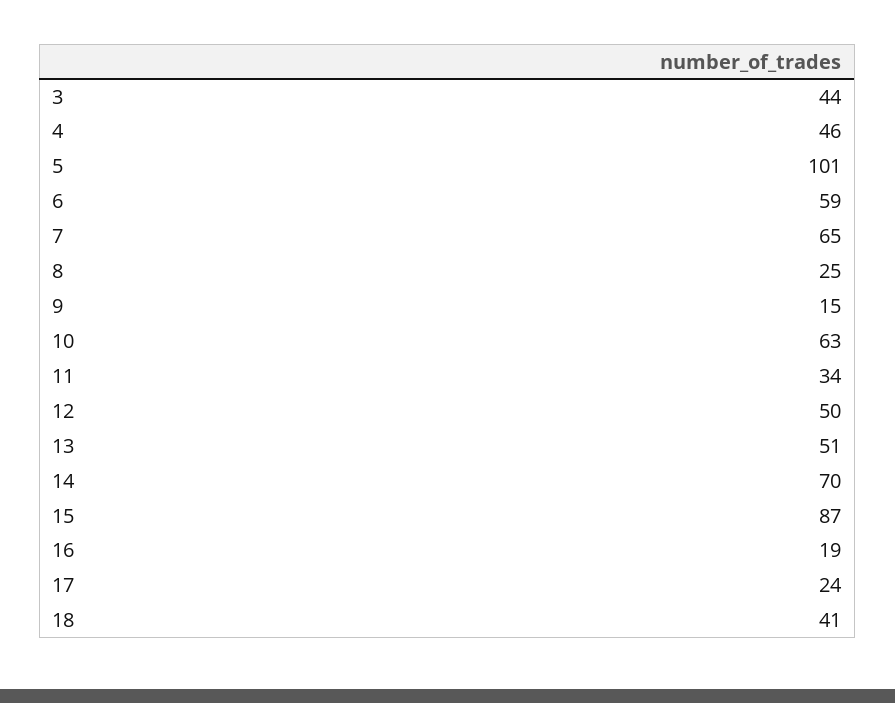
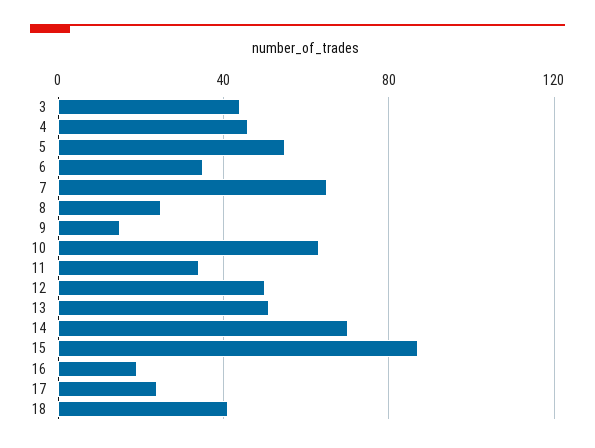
5: 101 -> 55
6: 59 -> 35

